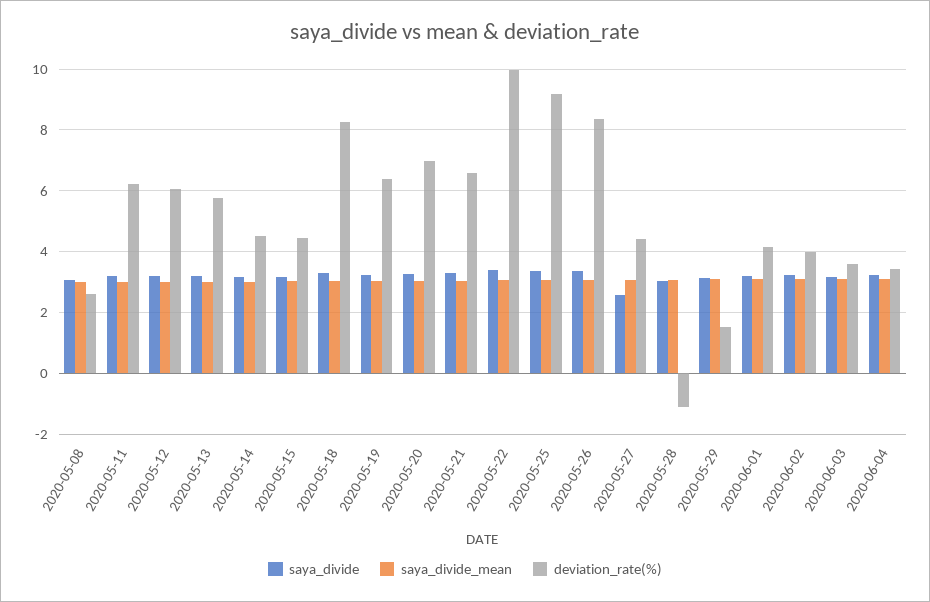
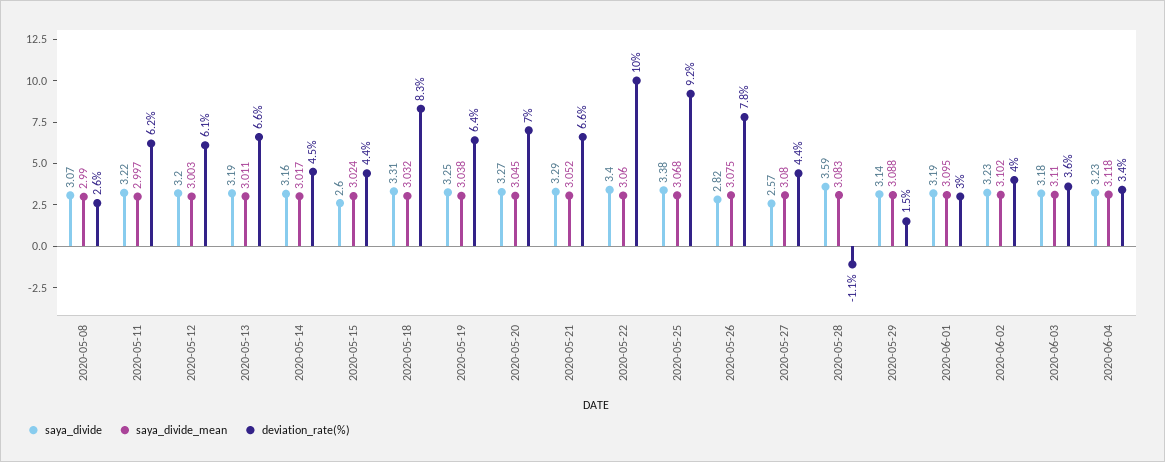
deviation_rate(%), 2020-05-13: 5.8 -> 6.6
saya_divide, 2020-05-15: 3.2 -> 2.6
saya_divide, 2020-05-26: 3.4 -> 2.82
deviation_rate(%), 2020-05-26: 8.4 -> 7.8
saya_divide, 2020-05-28: 3 -> 3.59
deviation_rate(%), 2020-06-01: 4.2 -> 3

